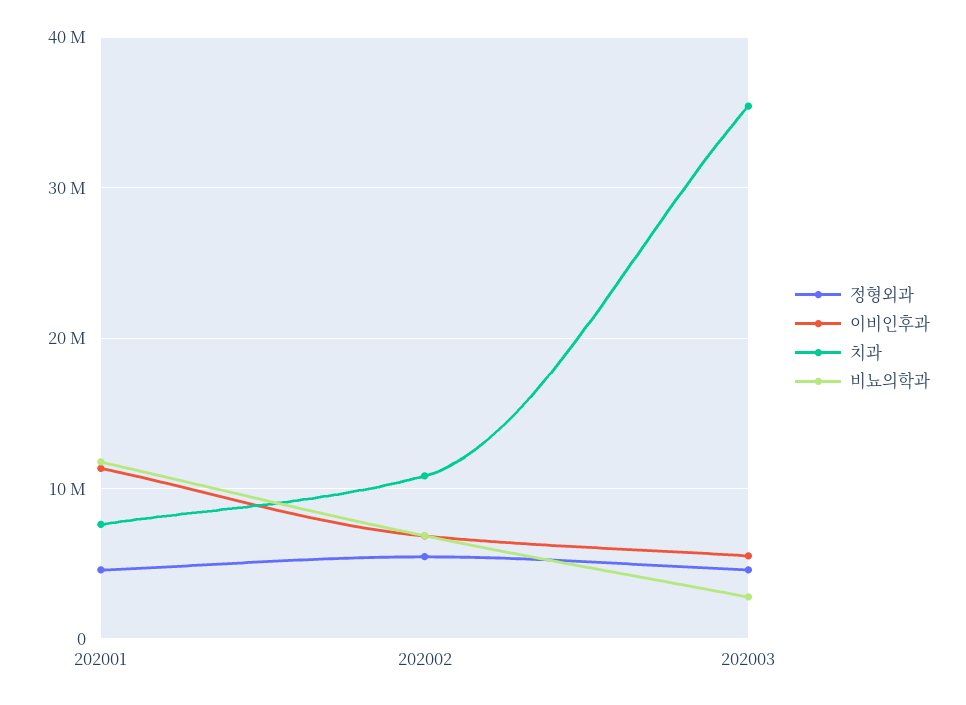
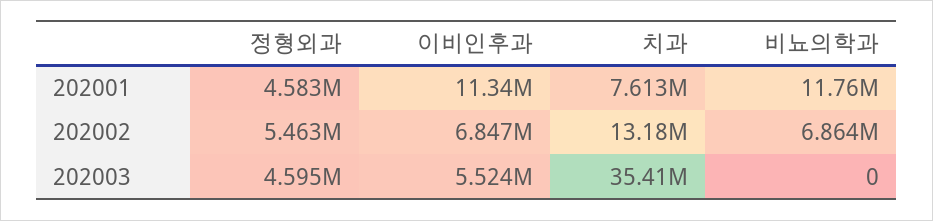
치과, 202002: 11000000 -> 13180000
비뇨의학과, 202003: 3000000 -> 0

